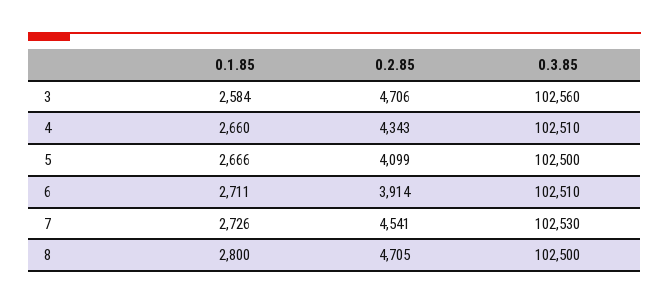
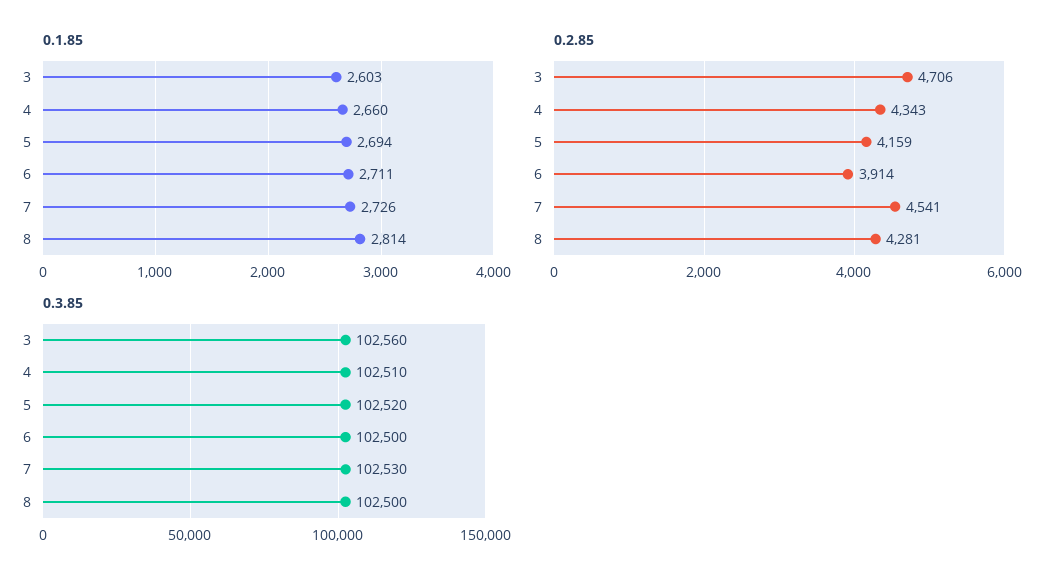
0.1.85, 3: 2584 -> 2603
0.1.85, 5: 2666 -> 2694
0.2.85, 5: 4099 -> 4159
0.3.85, 5: 102500 -> 102520
0.3.85, 6: 102510 -> 102500
0.1.85, 8: 2800 -> 2814
0.2.85, 8: 4705 -> 4281

